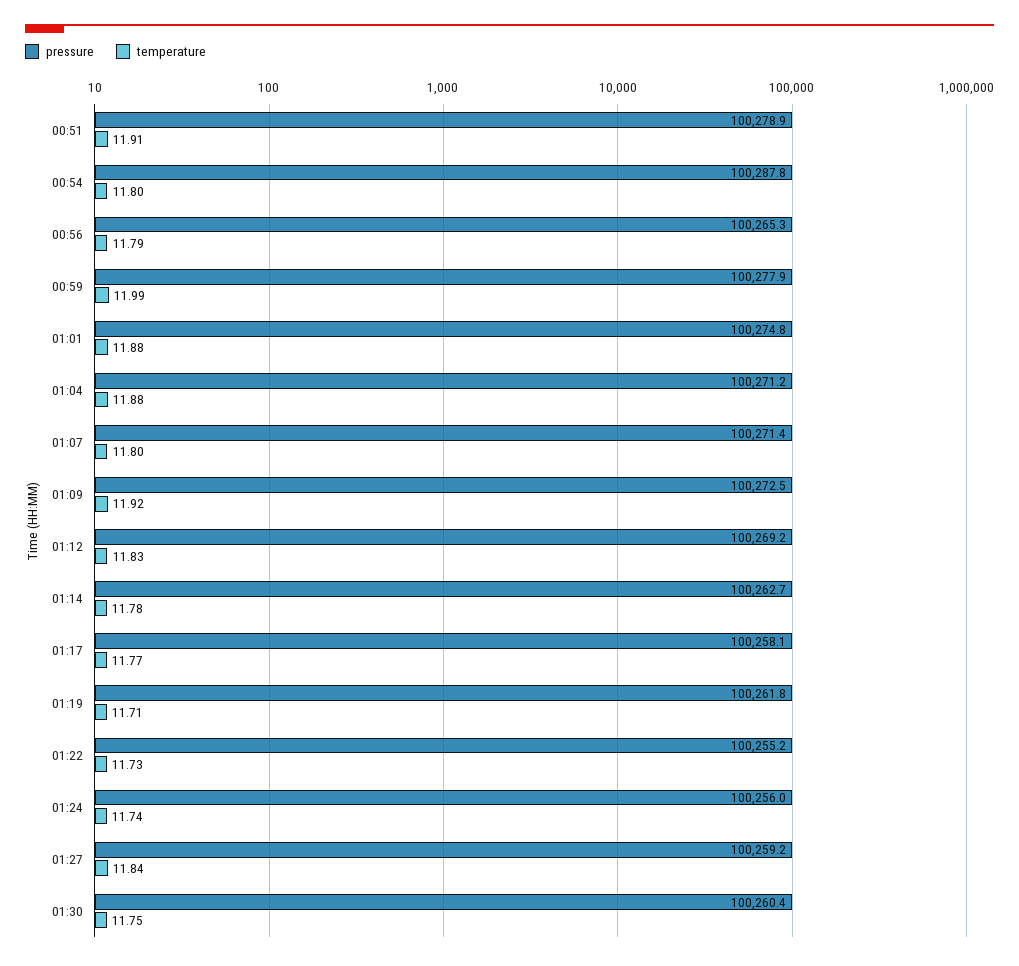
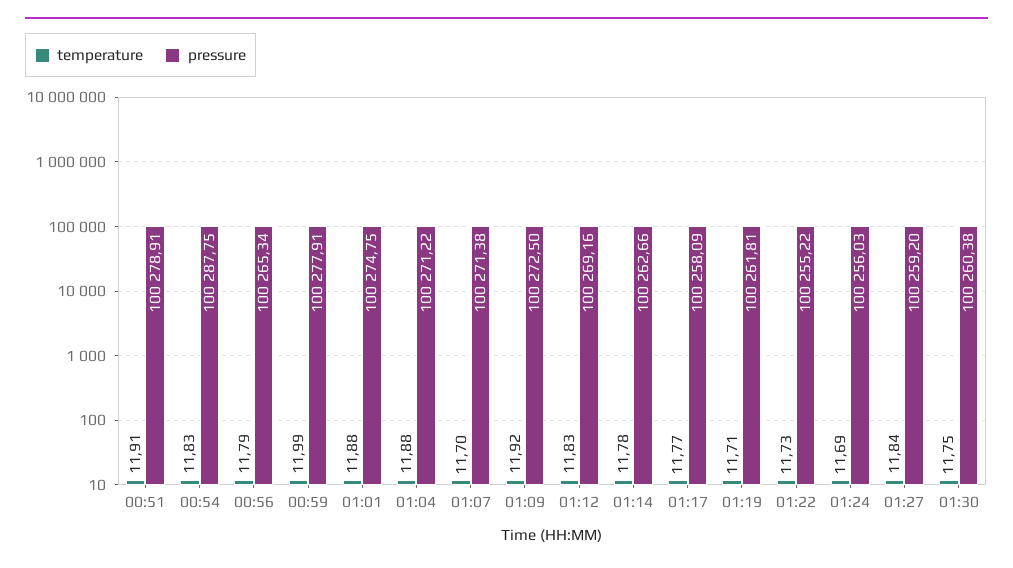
temperature, 00:54: 11.8 -> 11.83
temperature, 01:07: 11.8 -> 11.7
temperature, 01:24: 11.74 -> 11.69

